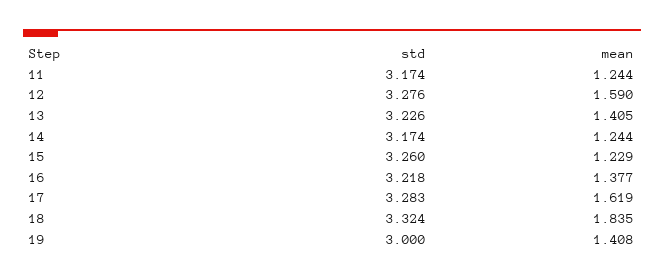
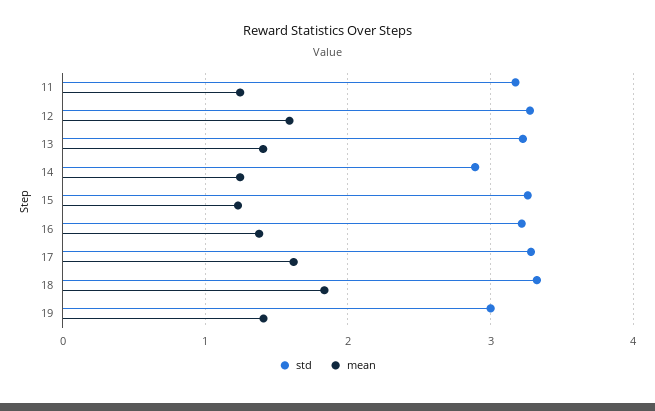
std, 14: 3.174 -> 2.9

